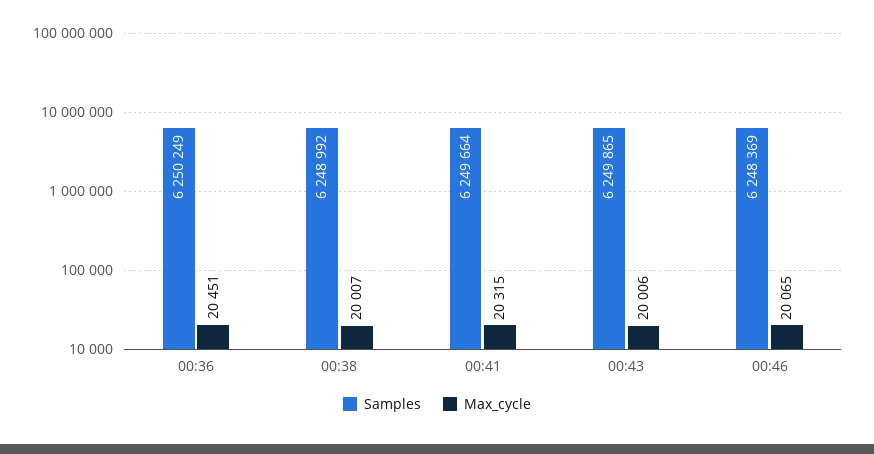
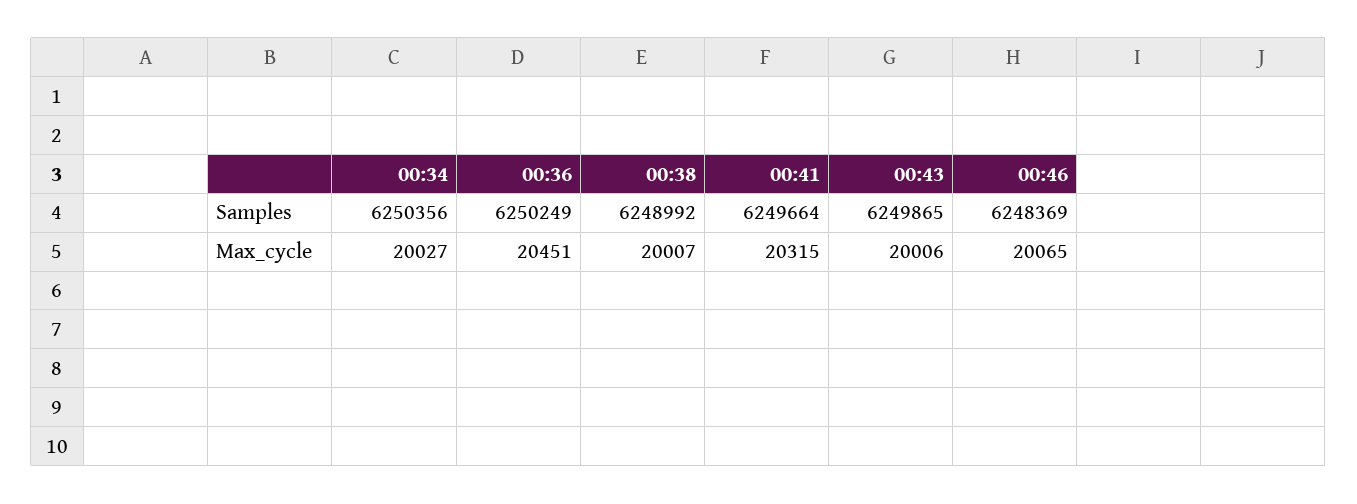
Samples, 00:34: none -> 6250356
Max_cycle, 00:34: none -> 20027

